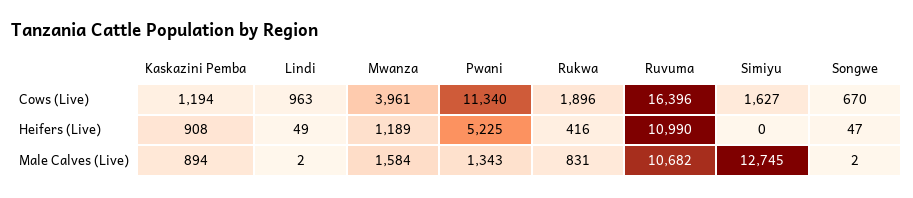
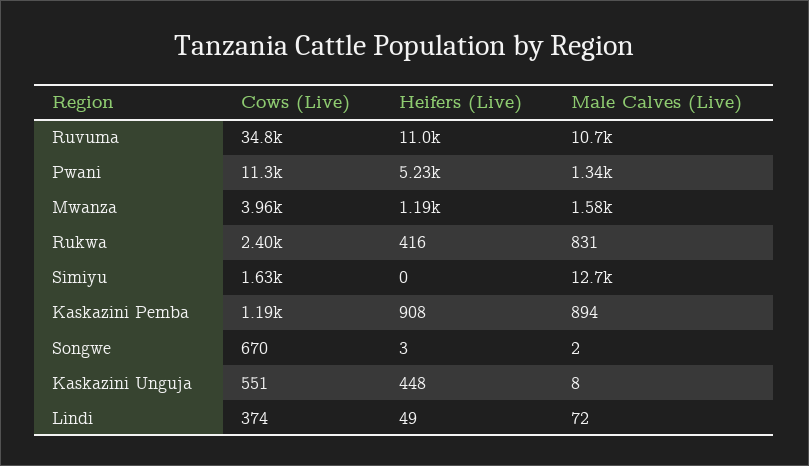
Lindi, Cows (Live): 963 -> 374
Rukwa, Cows (Live): 1896 -> 2400
Ruvuma, Cows (Live): 16396 -> 34800
Songwe, Heifers (Live): 47 -> 3
Lindi, Male Calves (Live): 2 -> 72
Kaskazini Unguja, Cows (Live): none -> 551
Kaskazini Unguja, Heifers (Live): none -> 448
Kaskazini Unguja, Male Calves (Live): none -> 8

